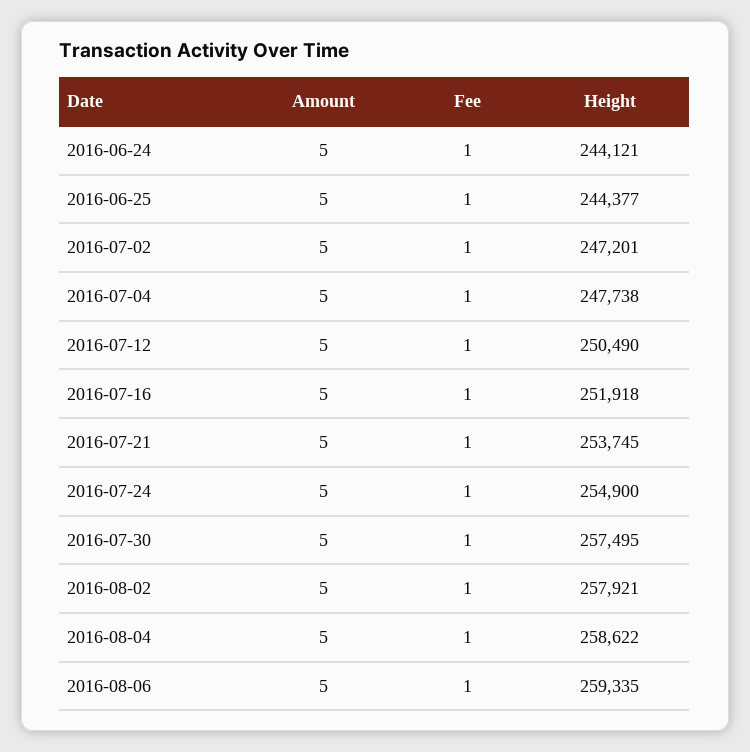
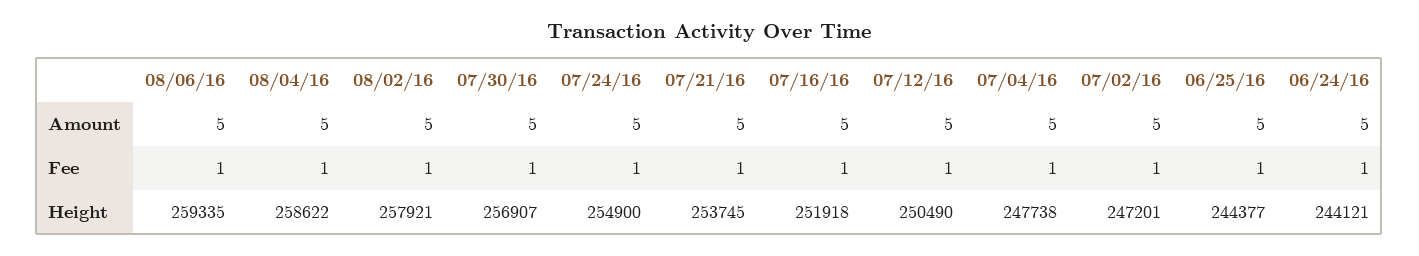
Height, 2016-07-30: 257495 -> 256907

